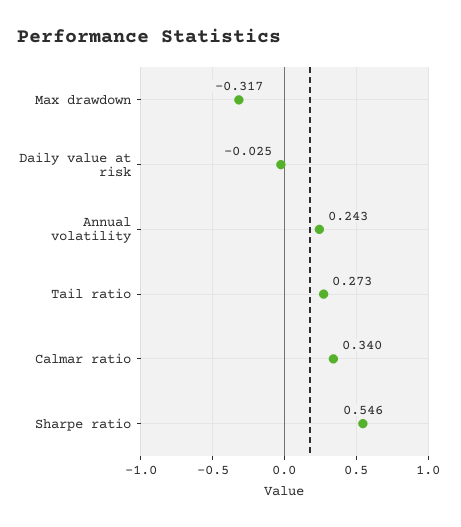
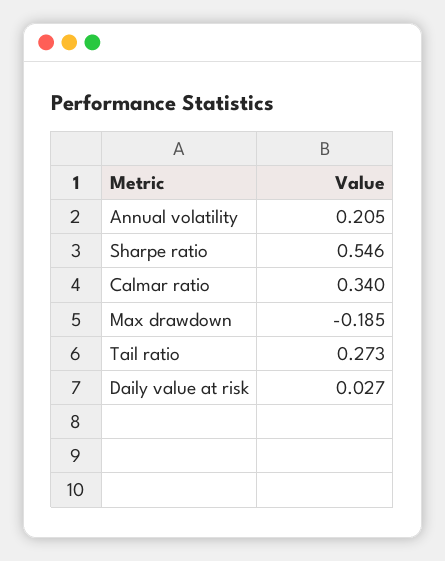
Max drawdown: -0.317 -> -0.185
Daily value at risk: -0.025 -> 0.027
Annual volatility: 0.243 -> 0.205

